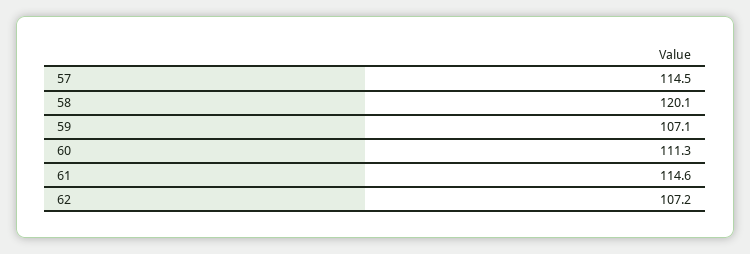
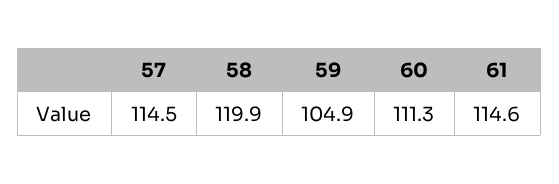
58: 120.1 -> 119.9
59: 107.1 -> 104.9
62: 107.2 -> none

